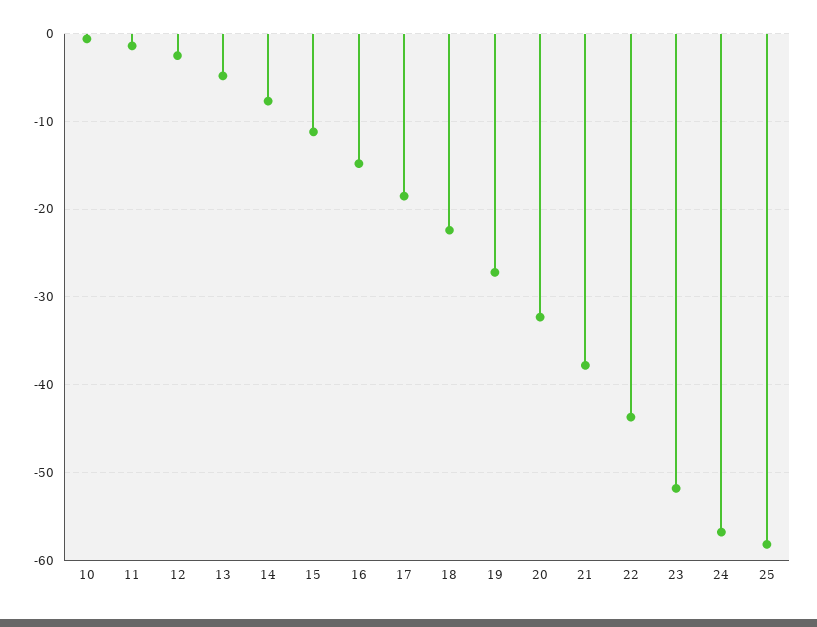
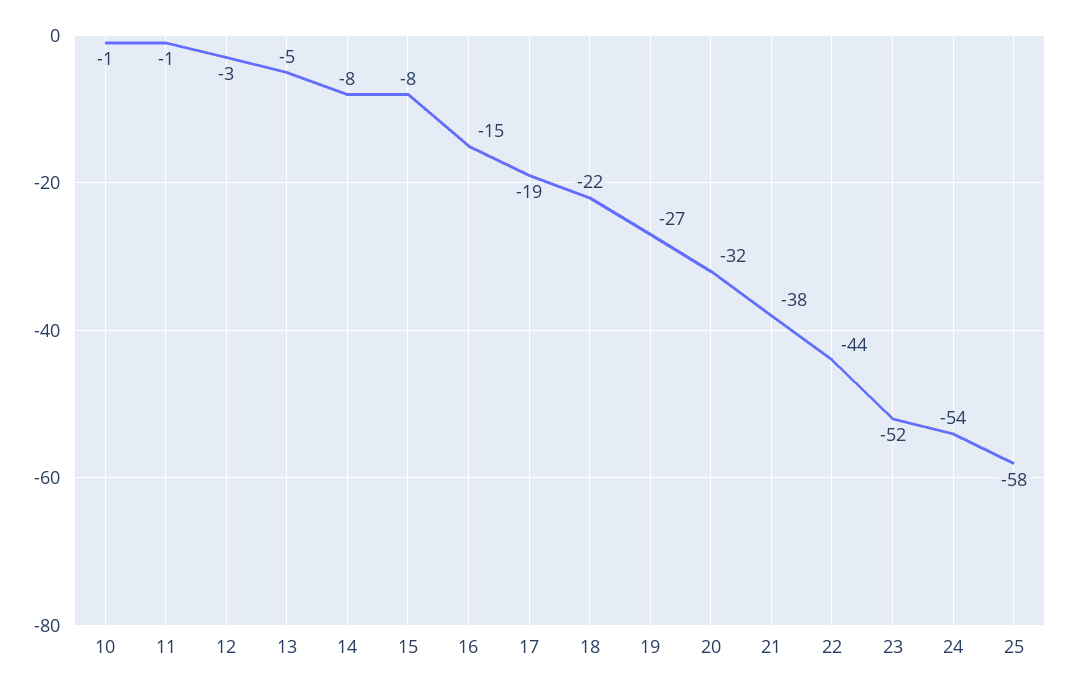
15: -11 -> -8
24: -57 -> -54

